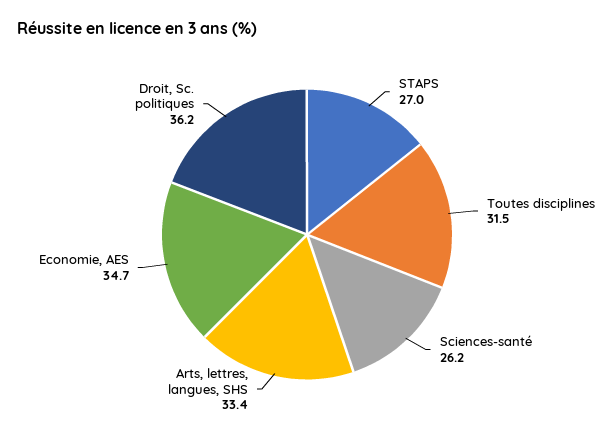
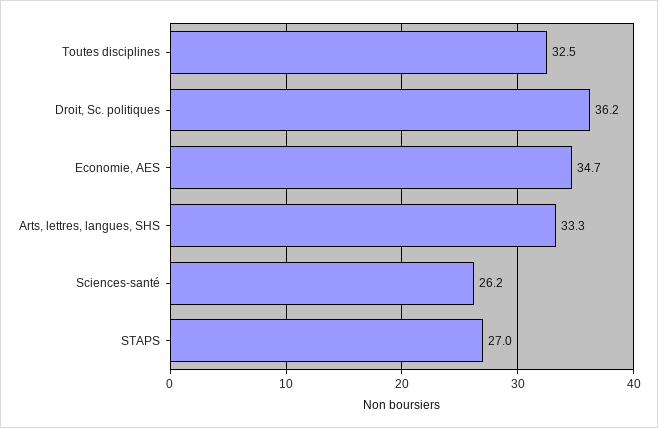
Toutes disciplines: 31.5 -> 32.5
Arts, lettres, langues, SHS: 33.4 -> 33.3

